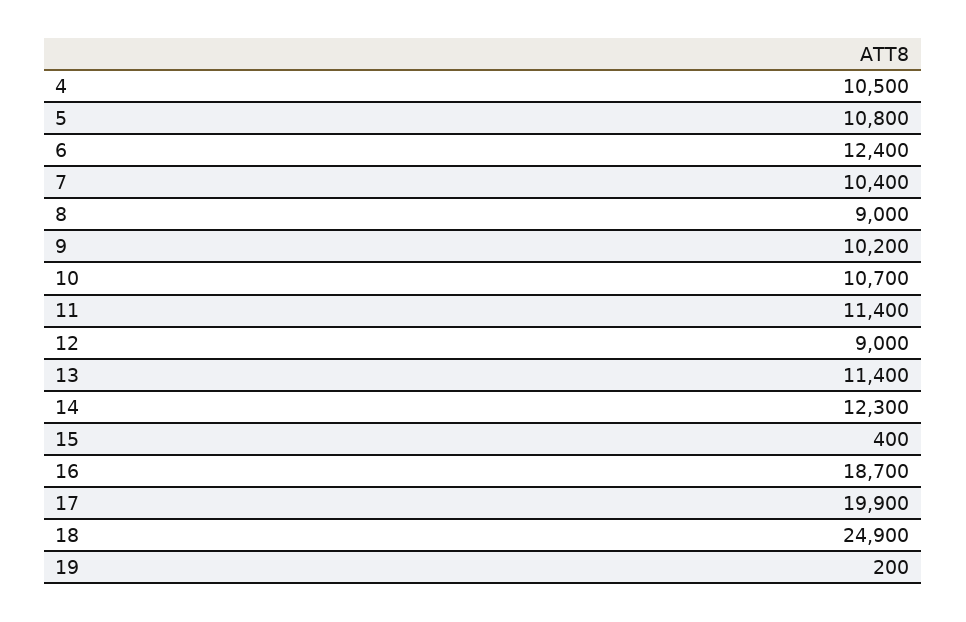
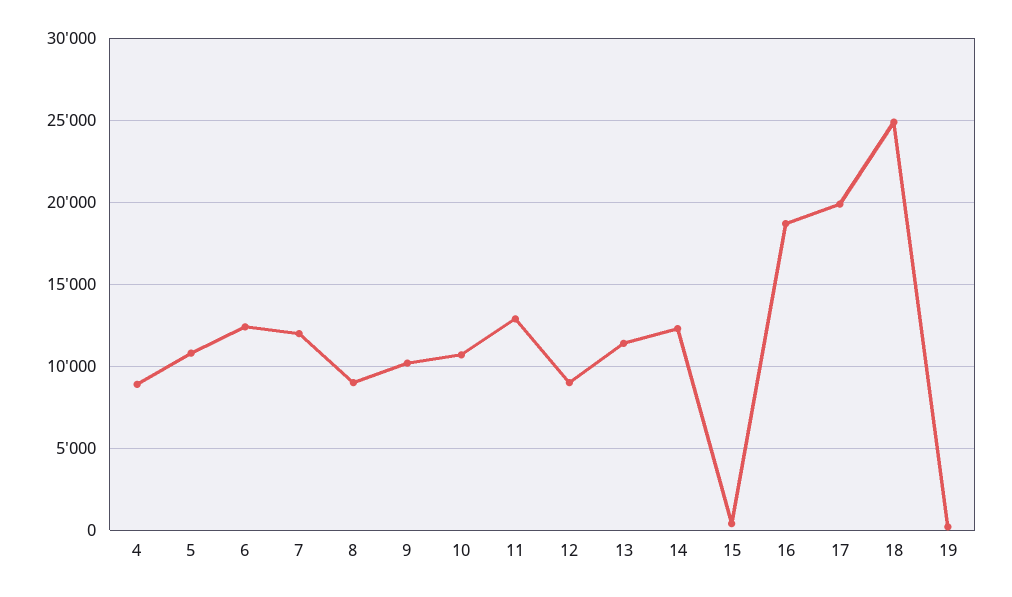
4: 10500 -> 9000
7: 10400 -> 12000
11: 11400 -> 13000

